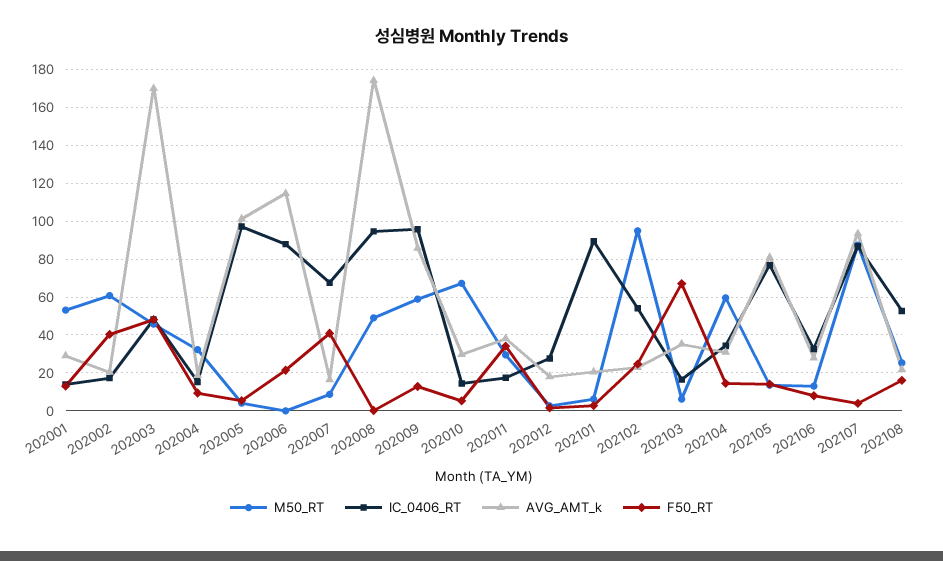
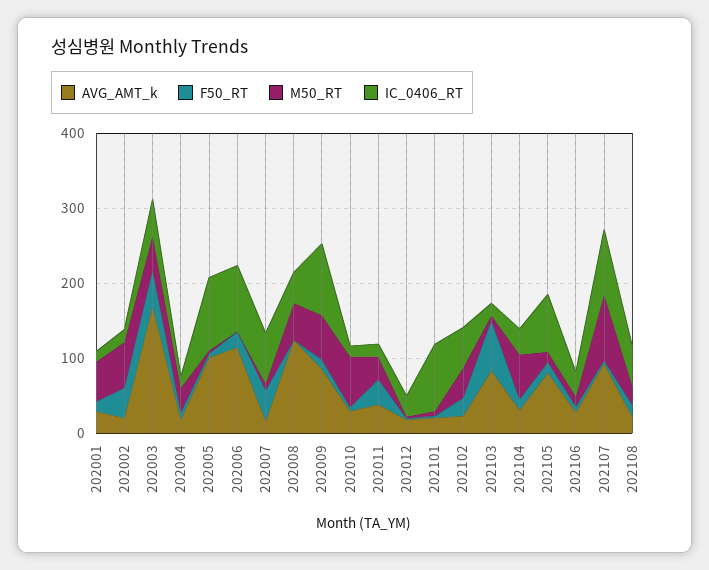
IC_0406_RT, 202008: 95 -> 40
AVG_AMT_k, 202008: 175 -> 120
M50_RT, 202102: 95 -> 40
AVG_AMT_k, 202103: 35 -> 80

